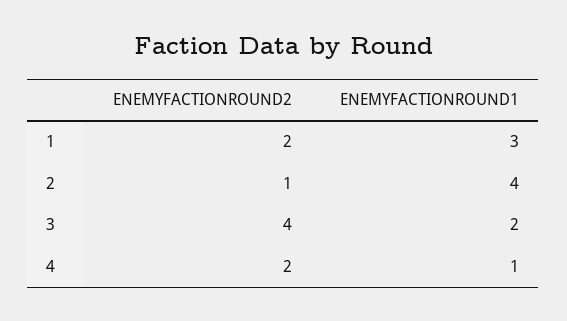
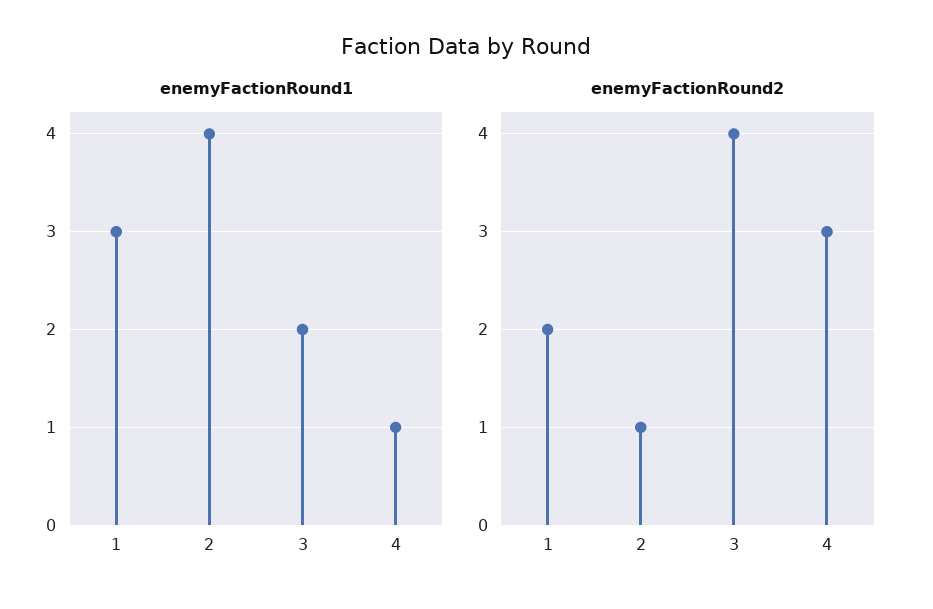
ENEMYFACTIONROUND2, 4: 2 -> 3

